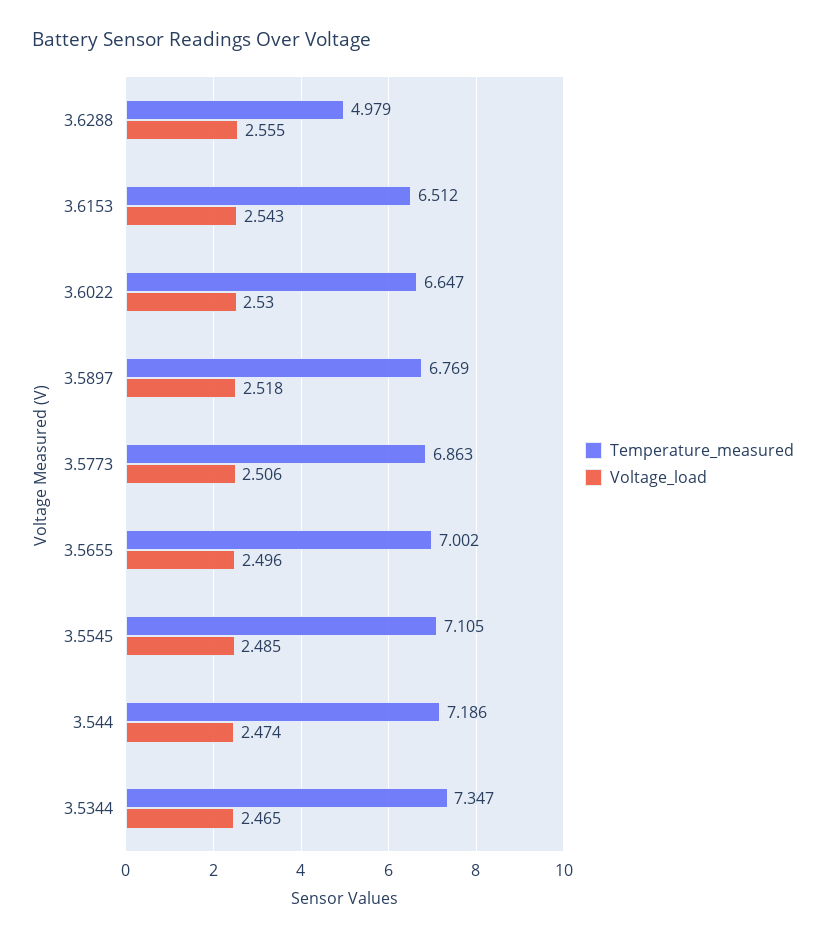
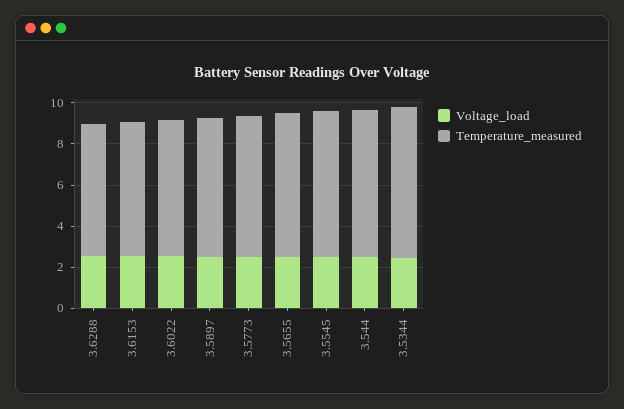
Temperature_measured, 3.6288: 4.979 -> 6.5

